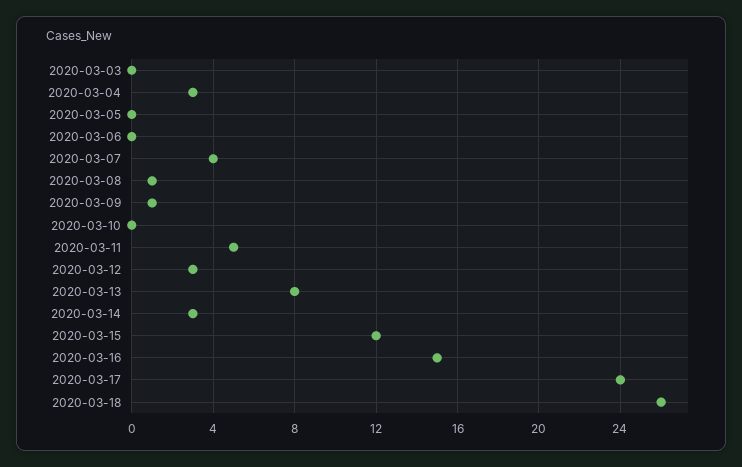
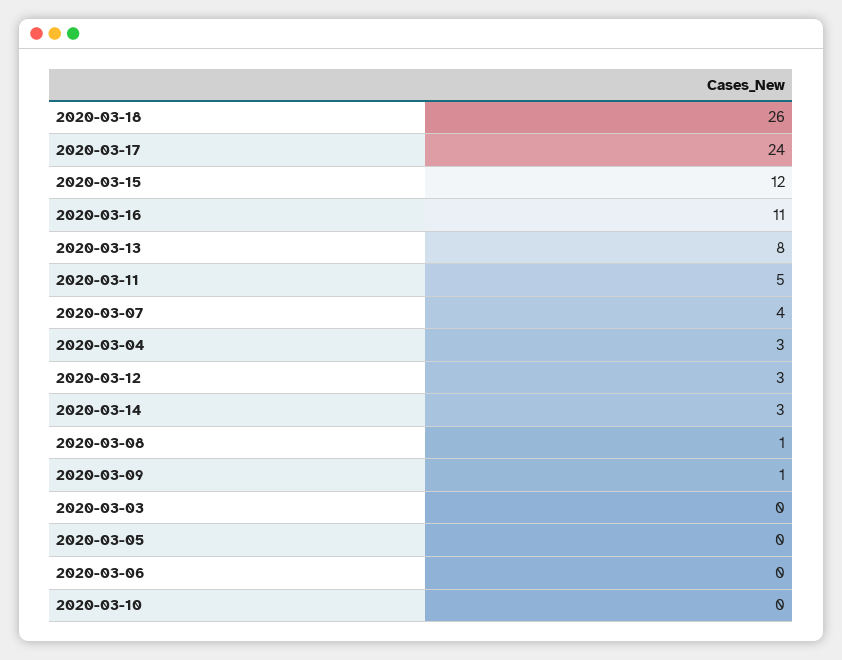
2020-03-16: 15 -> 11

